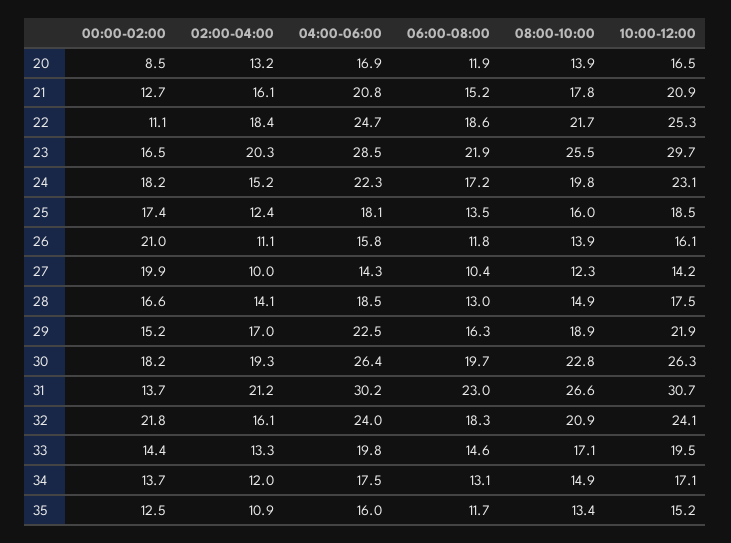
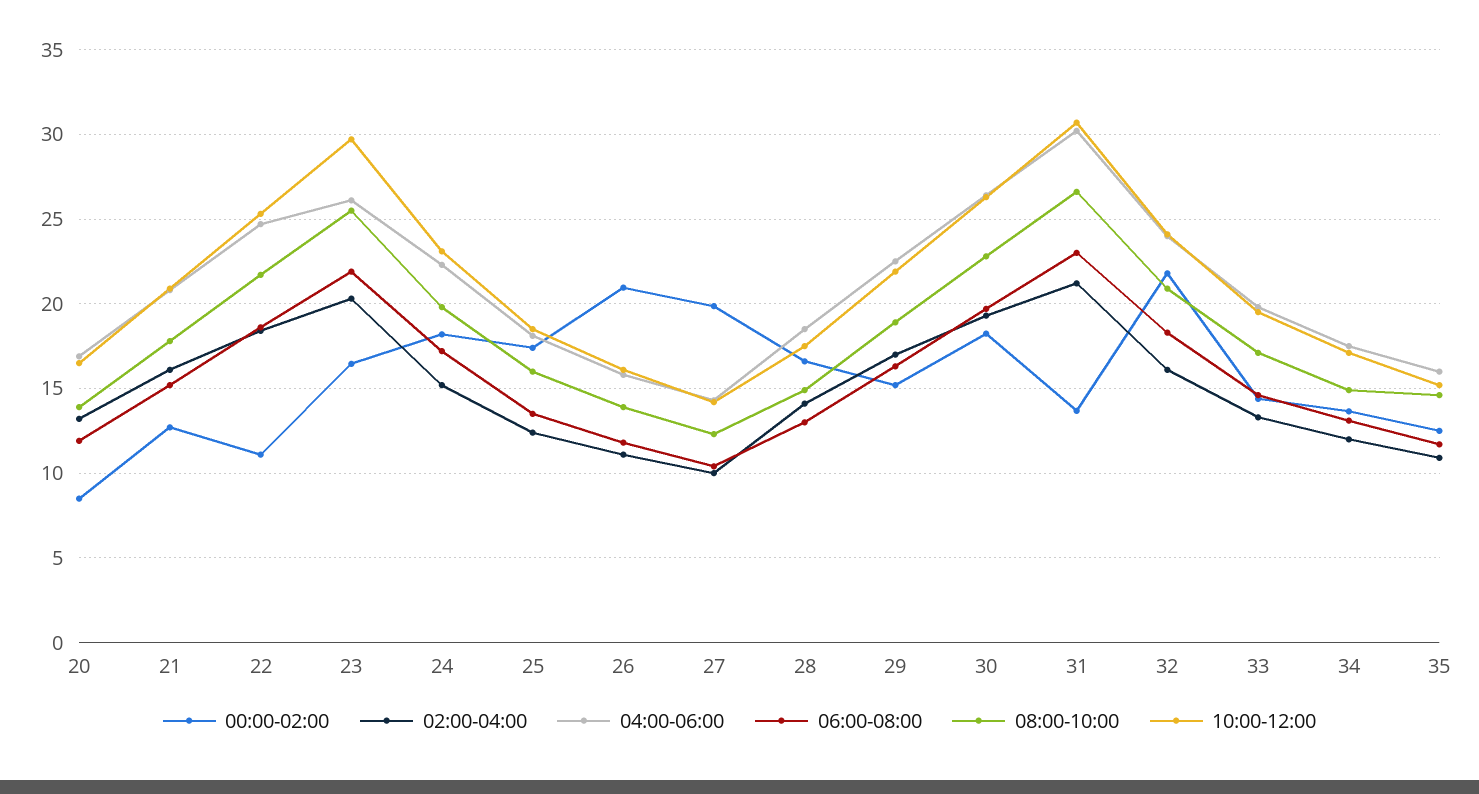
04:00-06:00, 23: 28.5 -> 26
08:00-10:00, 35: 13.4 -> 14.5

